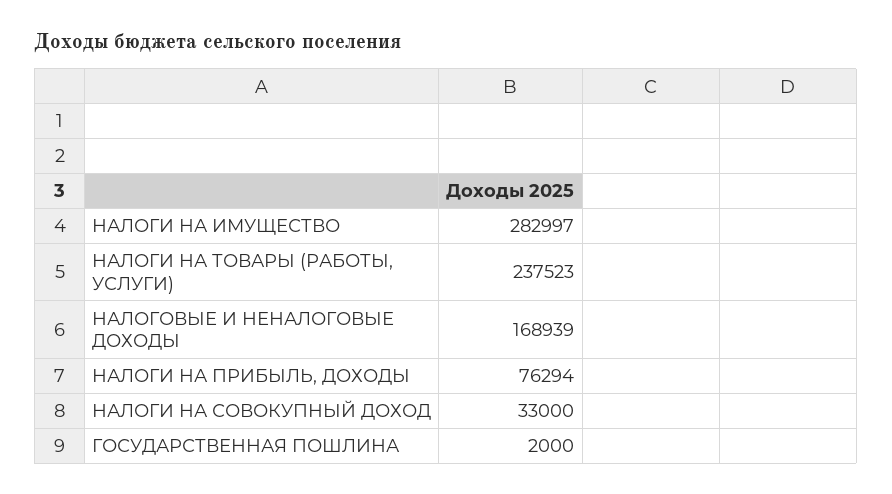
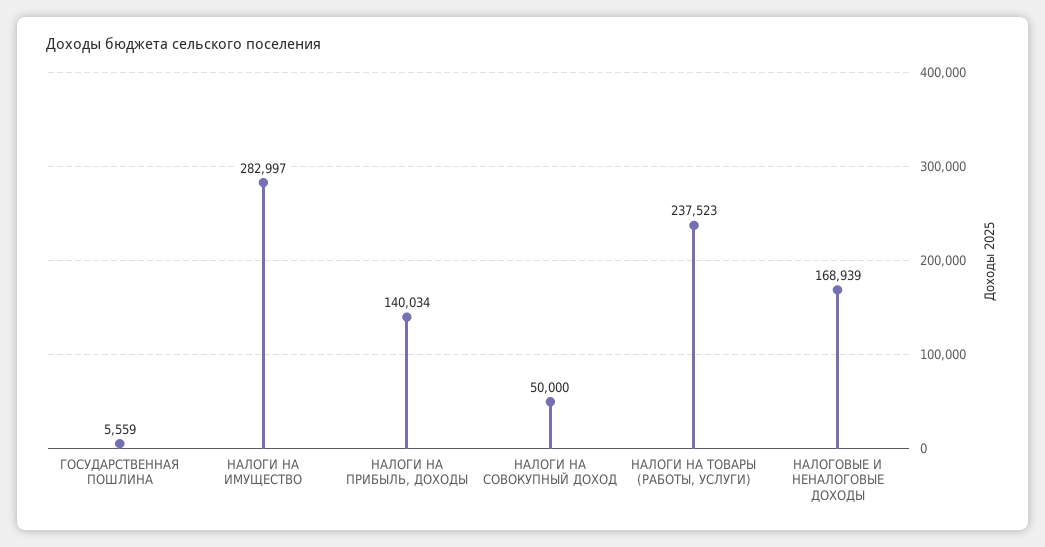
НАЛОГИ НА ПРИБЫЛЬ, ДОХОДЫ: 76294 -> 140034
НАЛОГИ НА СОВОКУПНЫЙ ДОХОД: 33000 -> 50000
ГОСУДАРСТВЕННАЯ ПОШЛИНА: 2000 -> 5559

